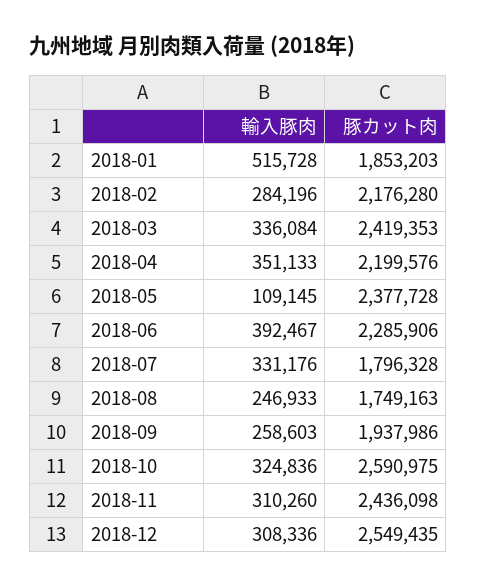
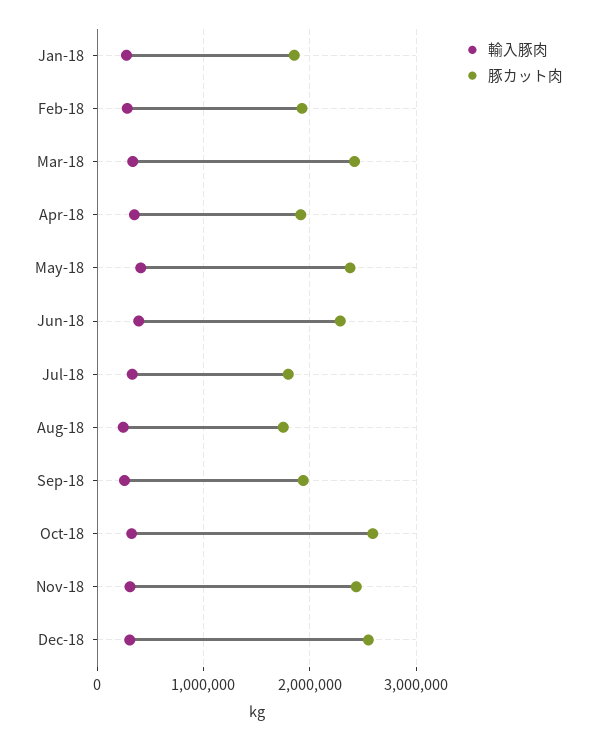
輸入豚肉, 2018-01: 515728 -> 300000
豚カット肉, 2018-02: 2176280 -> 1900000
豚カット肉, 2018-04: 2199576 -> 1900000
輸入豚肉, 2018-05: 109145 -> 400000

